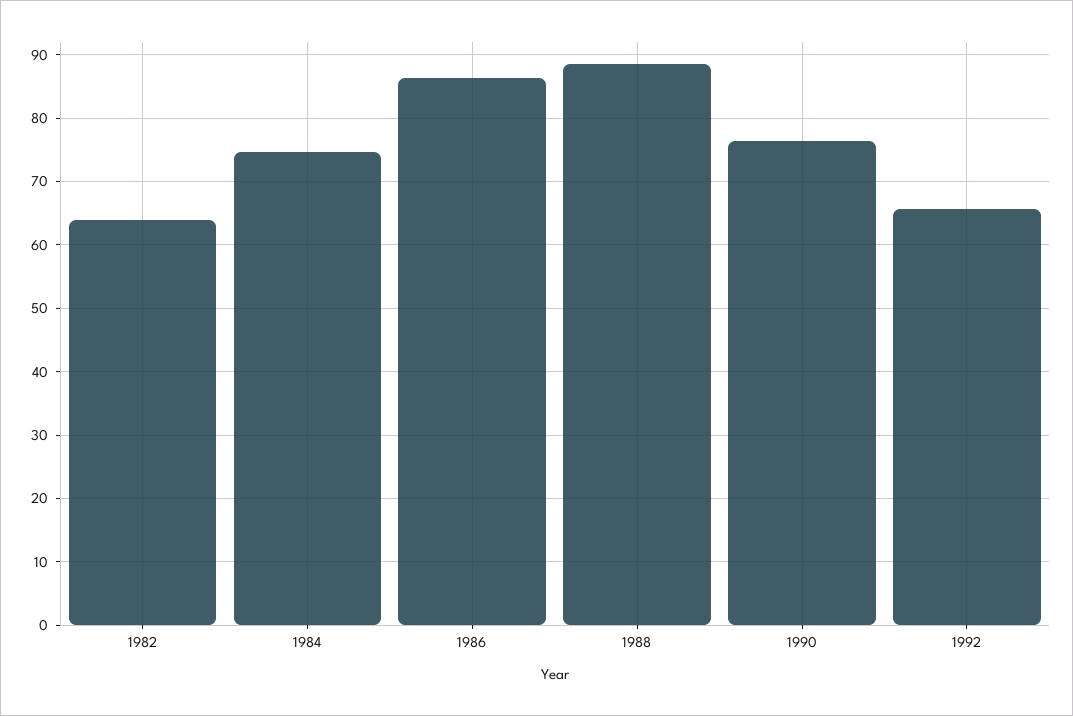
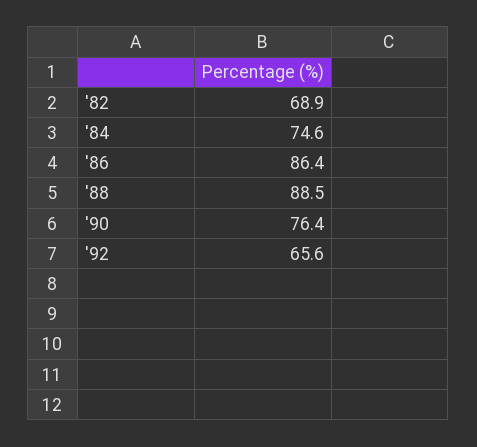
1982: 64 -> 68.9

